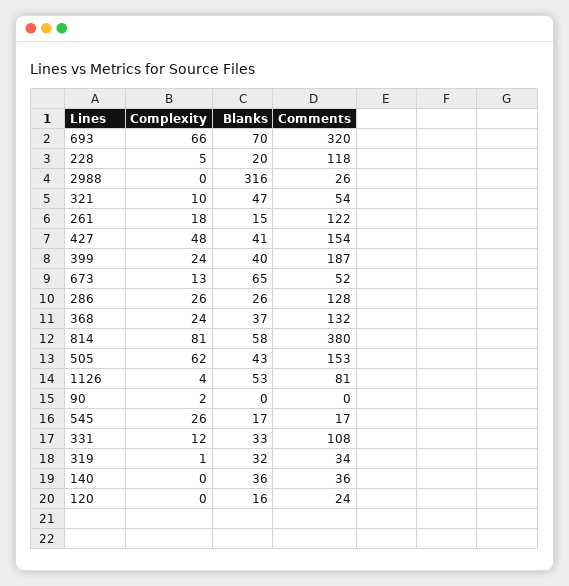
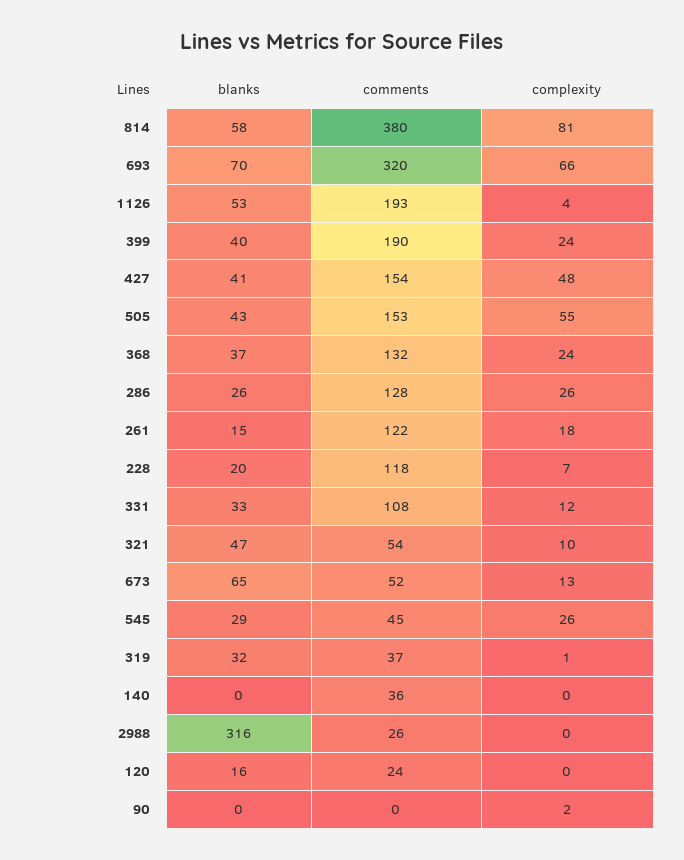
Complexity, 228: 5 -> 7
Comments, 399: 187 -> 190
Complexity, 505: 62 -> 55
Comments, 1126: 81 -> 193
Blanks, 545: 17 -> 29
Comments, 545: 17 -> 45
Comments, 319: 34 -> 37
Blanks, 140: 36 -> 0

